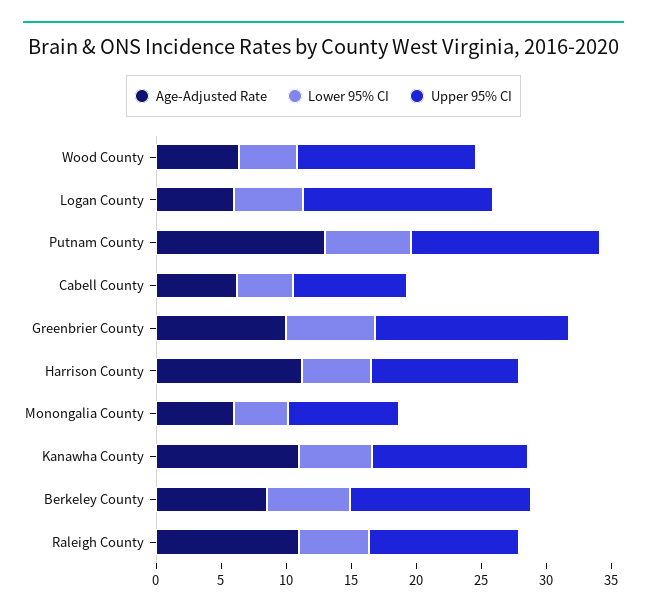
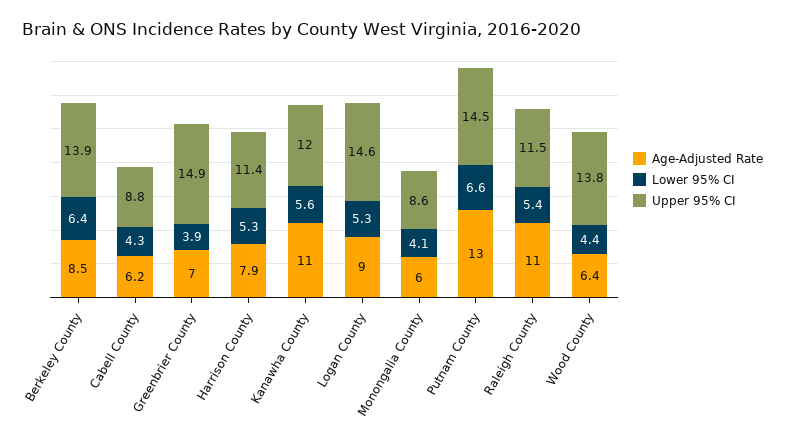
Age-Adjusted Rate, Logan County: 6 -> 9
Age-Adjusted Rate, Greenbrier County: 10 -> 7
Lower 95% CI, Greenbrier County: 7 -> 3.9
Age-Adjusted Rate, Harrison County: 11 -> 7.9

